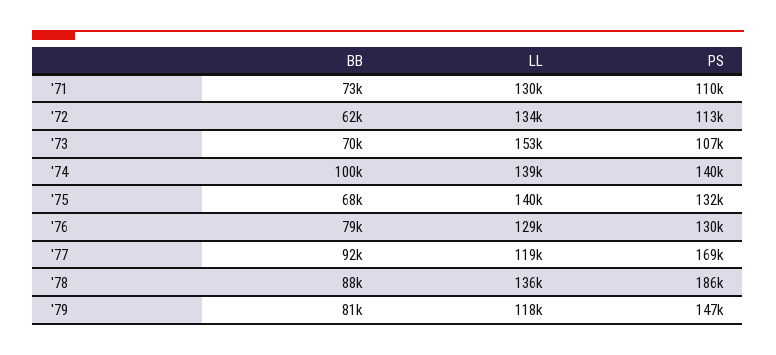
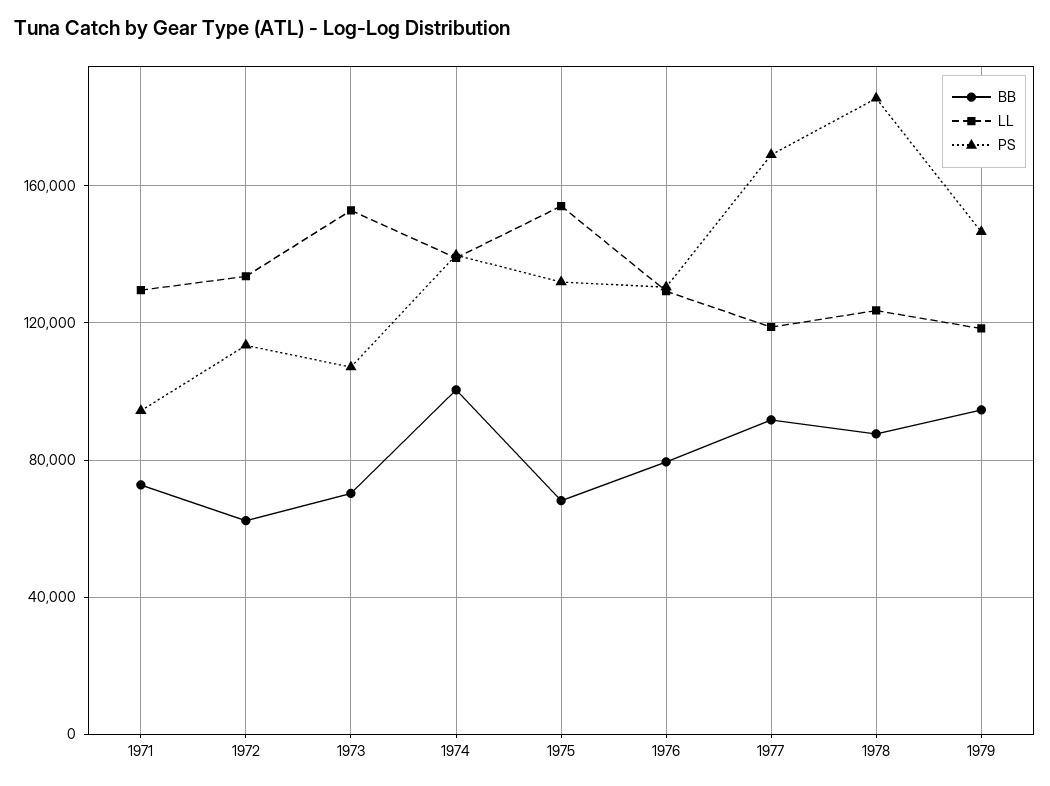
PS, '71: 110000 -> 95000
LL, '75: 140000 -> 155000
LL, '78: 136000 -> 125000
BB, '79: 81000 -> 95000

